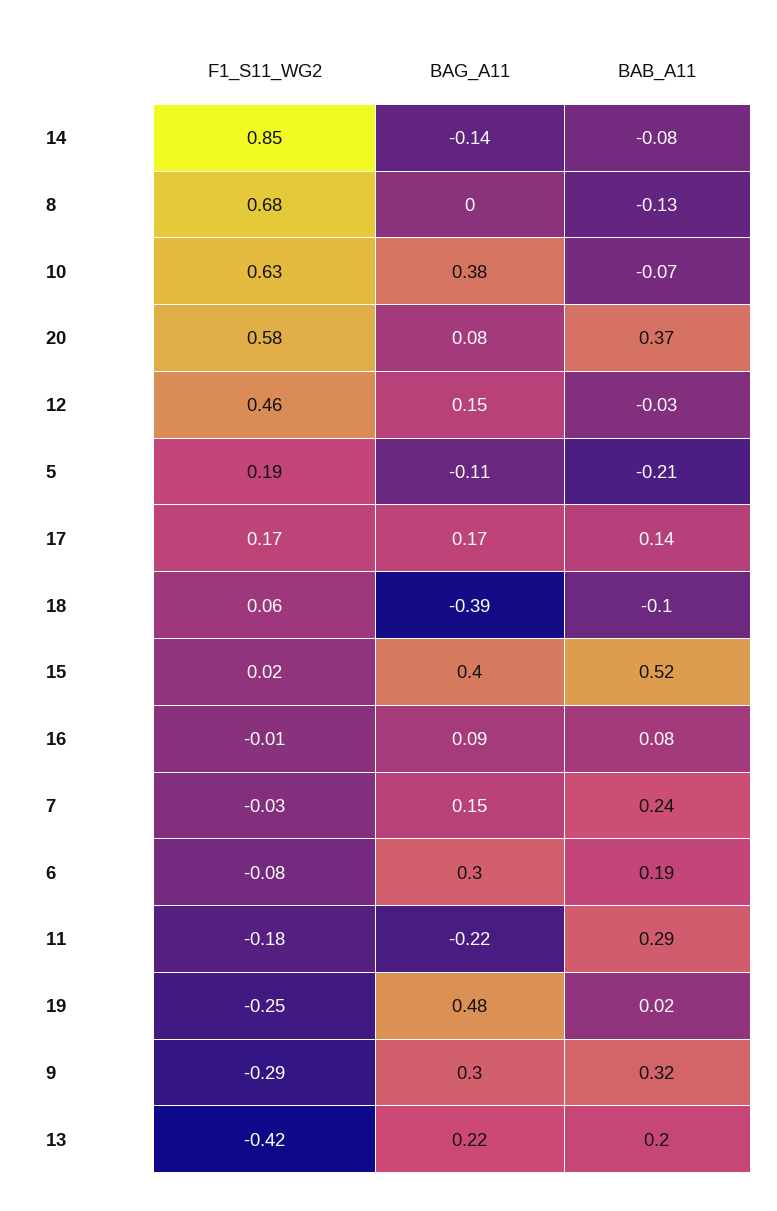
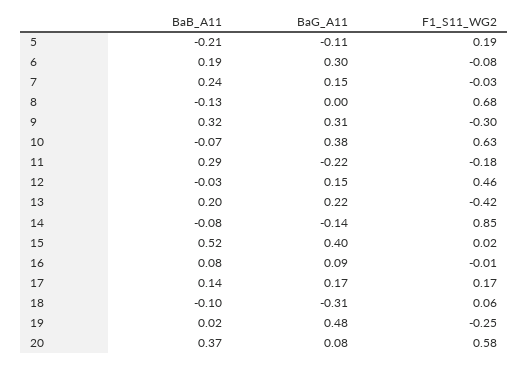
BAG_A11, 18: -0.39 -> -0.31
F1_S11_WG2, 9: -0.29 -> -0.3
BAG_A11, 9: 0.3 -> 0.31

